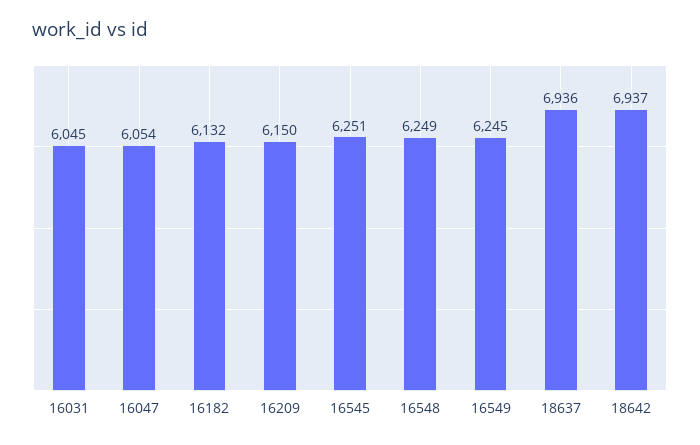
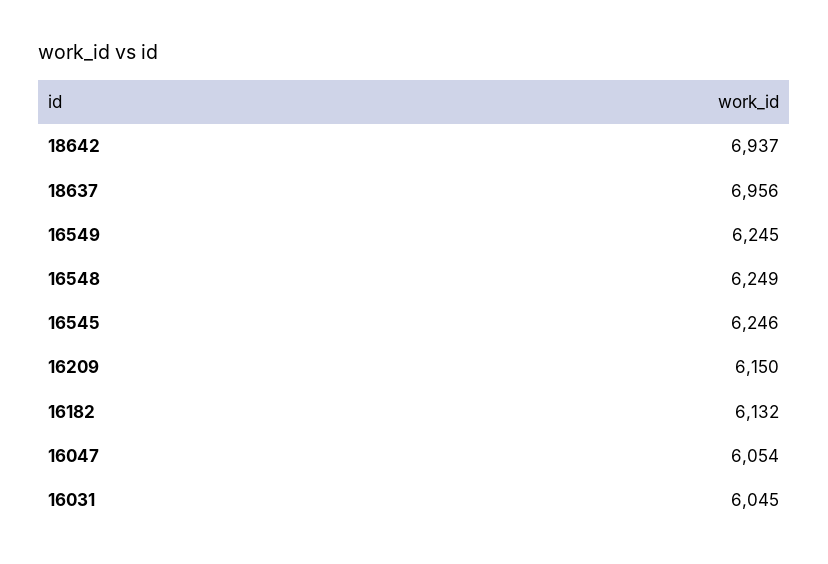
16545: 6251 -> 6246
18637: 6936 -> 6956

